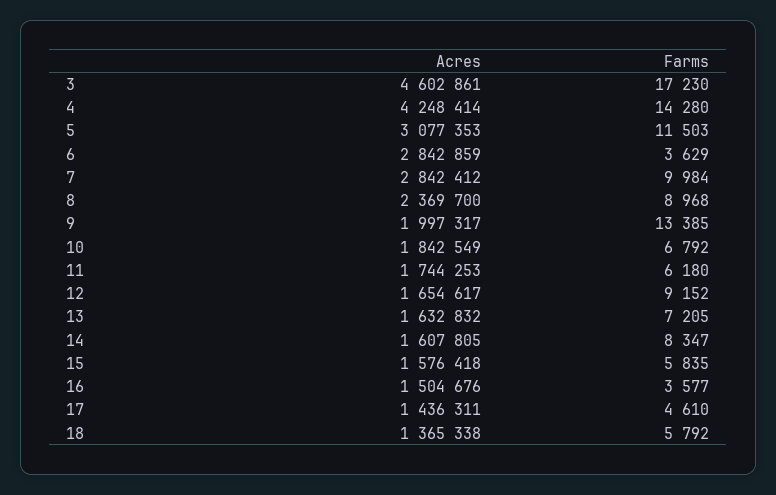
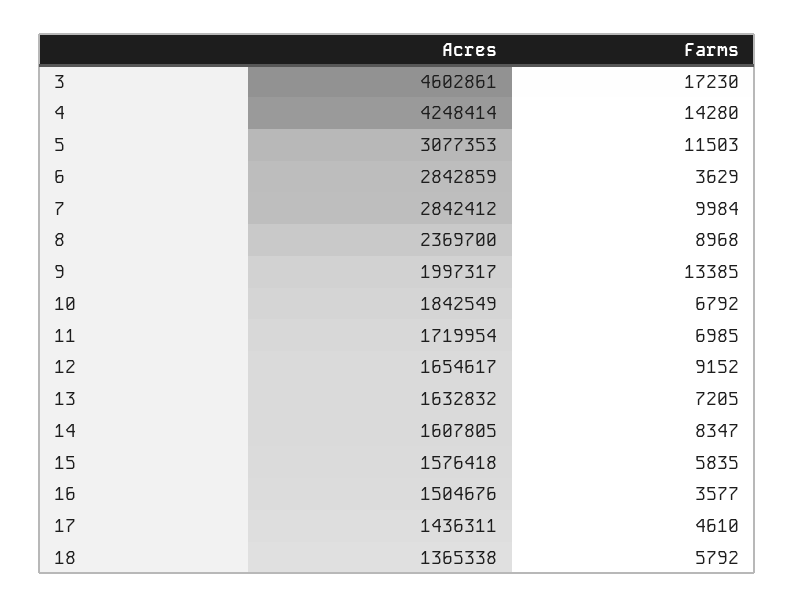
Acres, 11: 1744253 -> 1719954
Farms, 11: 6180 -> 6985

